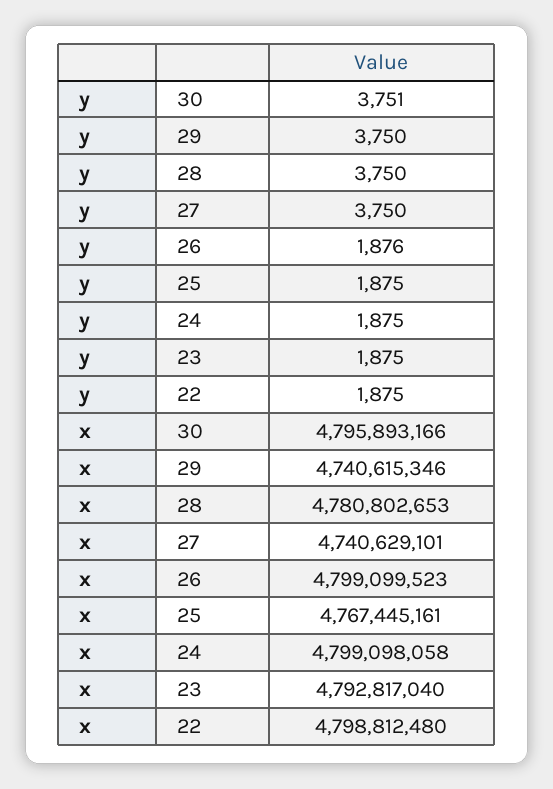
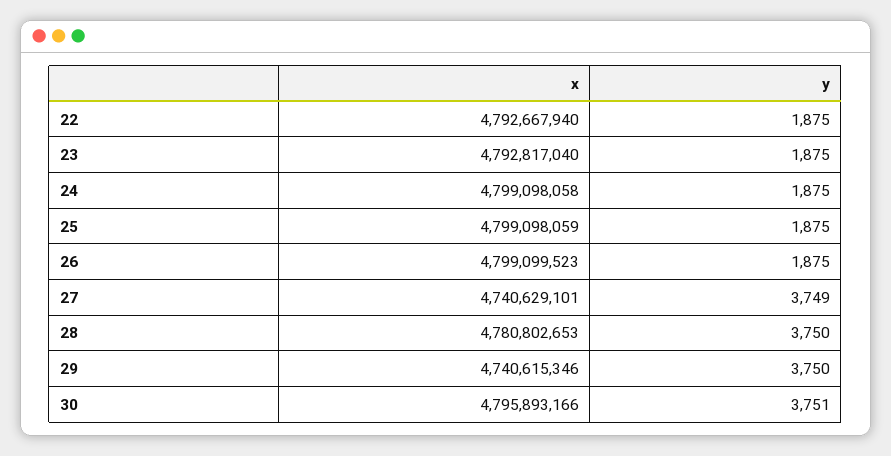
y, 27: 3750 -> 3749
y, 26: 1876 -> 1875
x, 25: 4767445161 -> 4799098059
x, 22: 4798812480 -> 4792667940

